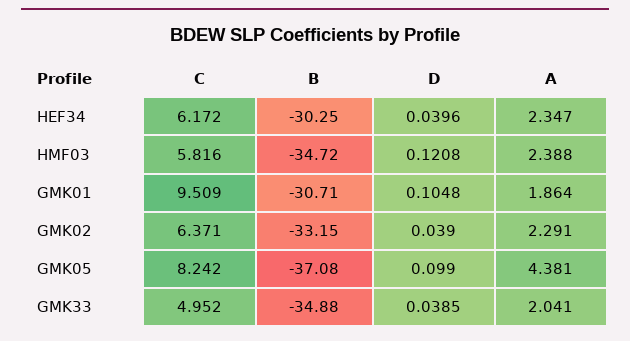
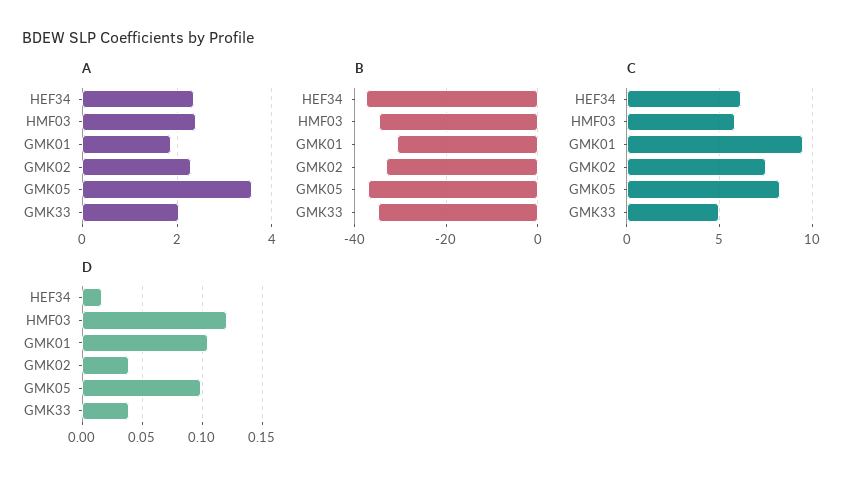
B, HEF34: -30.25 -> -38
D, HEF34: 0.0396 -> 0.015
C, GMK02: 6.371 -> 7.5
A, GMK05: 4.381 -> 3.6

